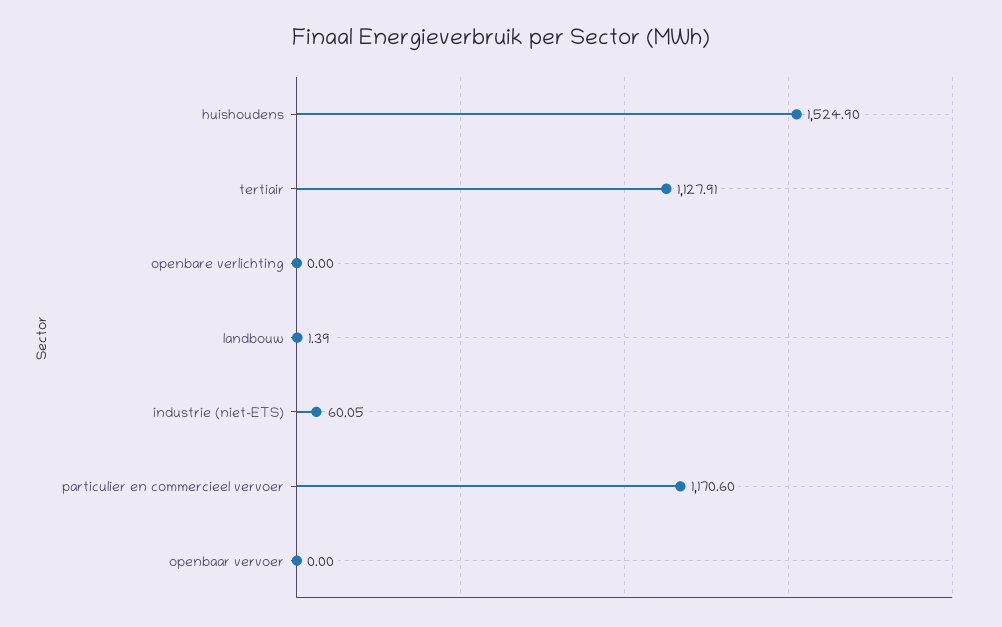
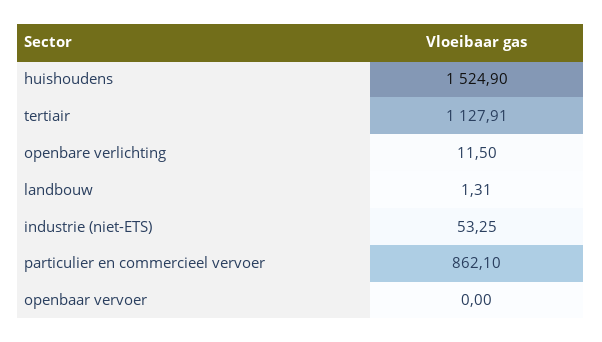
openbare verlichting: 0 -> 11.5
landbouw: 1.39 -> 1.31
industrie (niet-ETS): 60.05 -> 53.25
particulier en commercieel vervoer: 1170.6 -> 862.1

